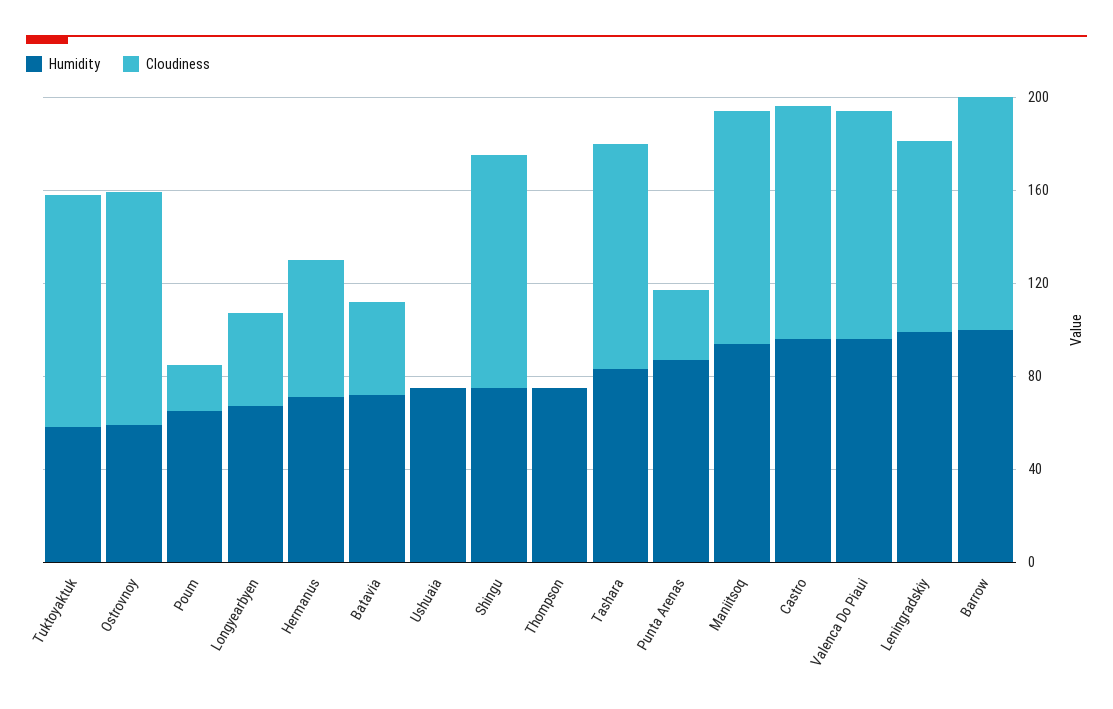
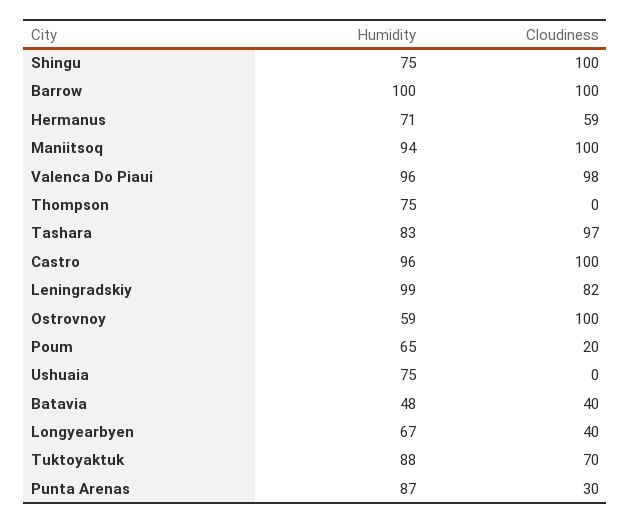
Humidity, Tuktoyaktuk: 60 -> 88
Cloudiness, Tuktoyaktuk: 100 -> 70
Humidity, Batavia: 70 -> 48

